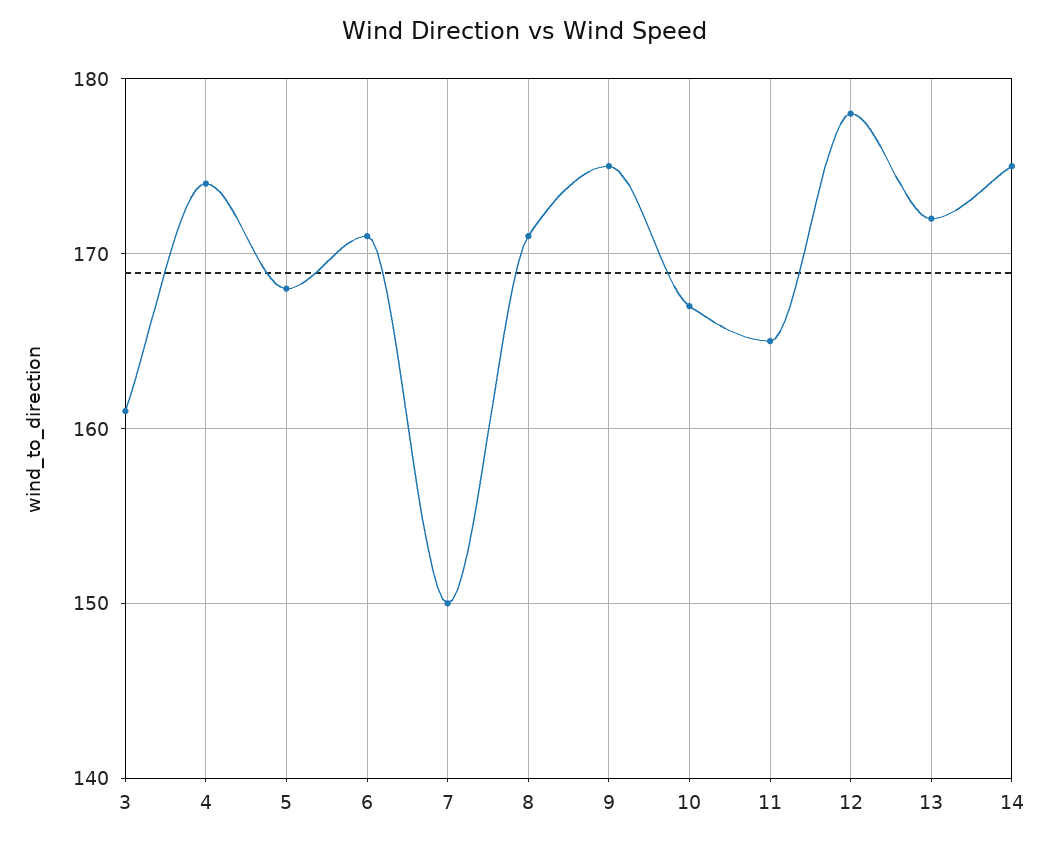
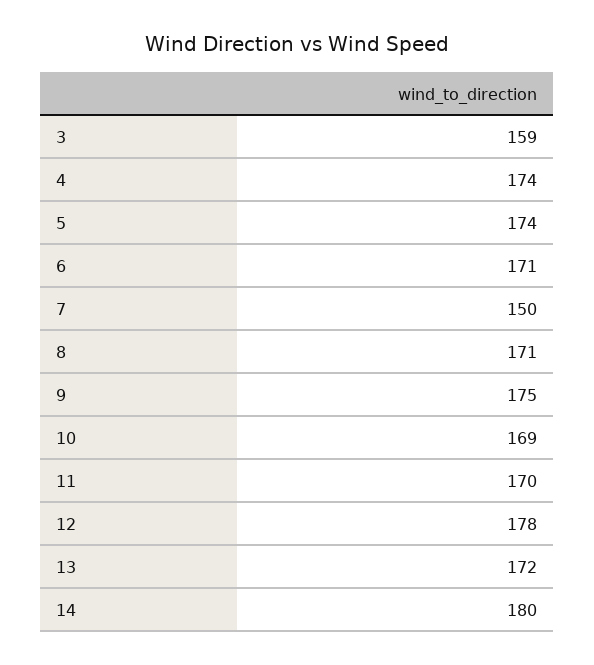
3: 161 -> 159
5: 168 -> 174
10: 167 -> 169
11: 165 -> 170
14: 175 -> 180

